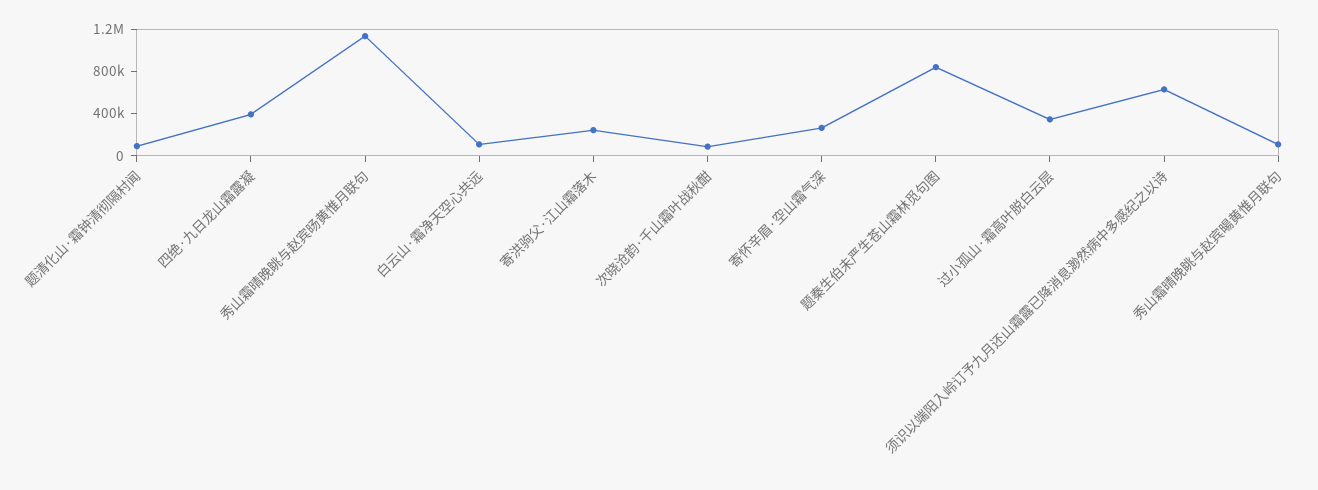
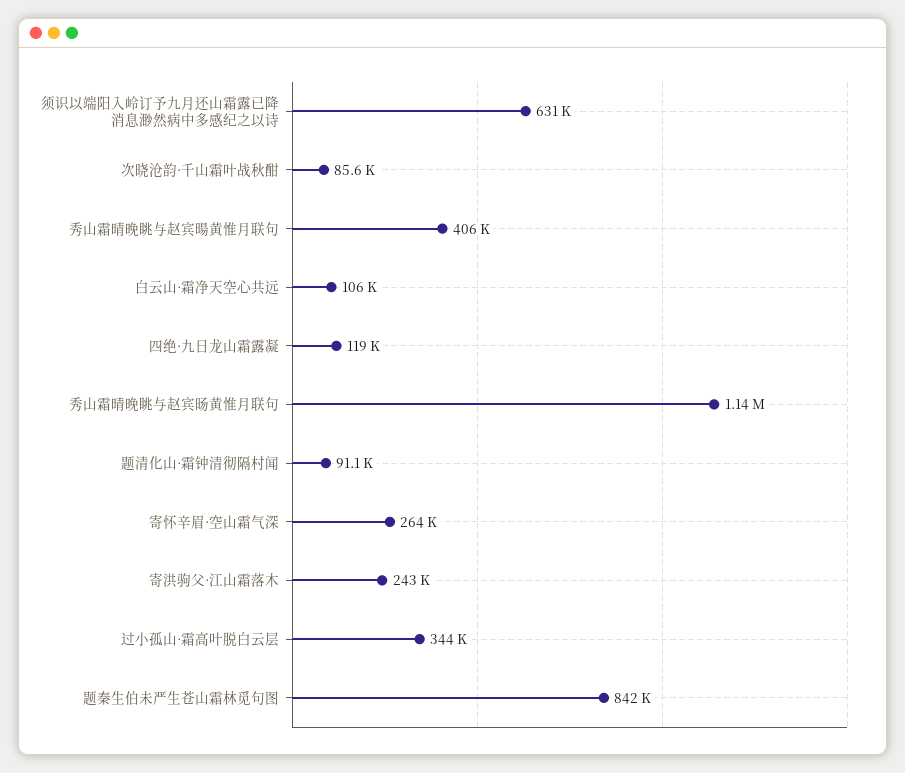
四绝·九日龙山霜露凝: 400000 -> 119000
秀山霜晴晚眺与赵宾暘黄惟月联句: 100000 -> 406000

